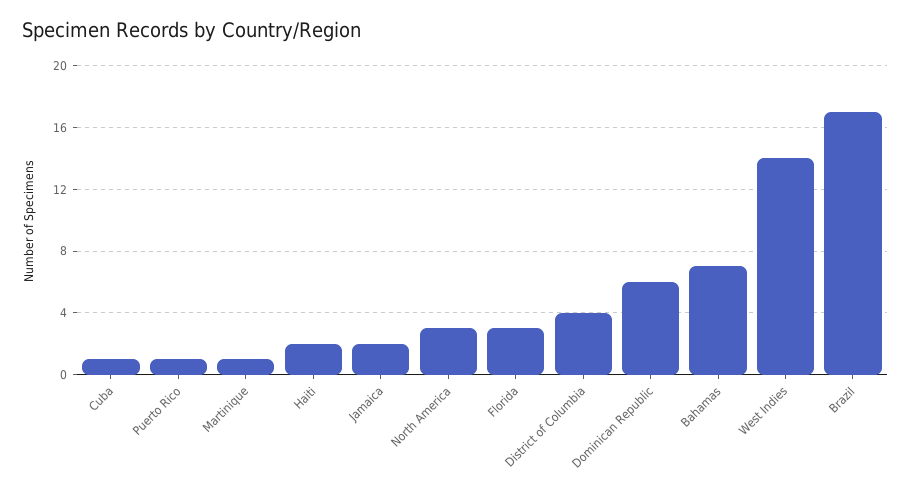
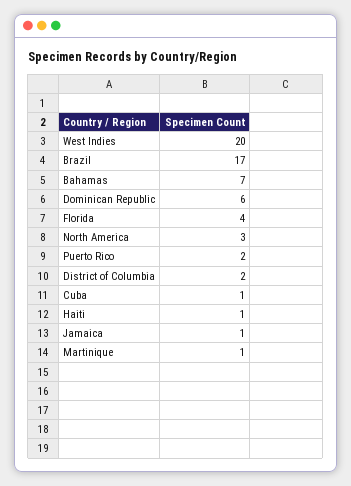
Puerto Rico: 1 -> 2
Haiti: 2 -> 1
Jamaica: 2 -> 1
Florida: 3 -> 4
District of Columbia: 4 -> 2
West Indies: 14 -> 20

